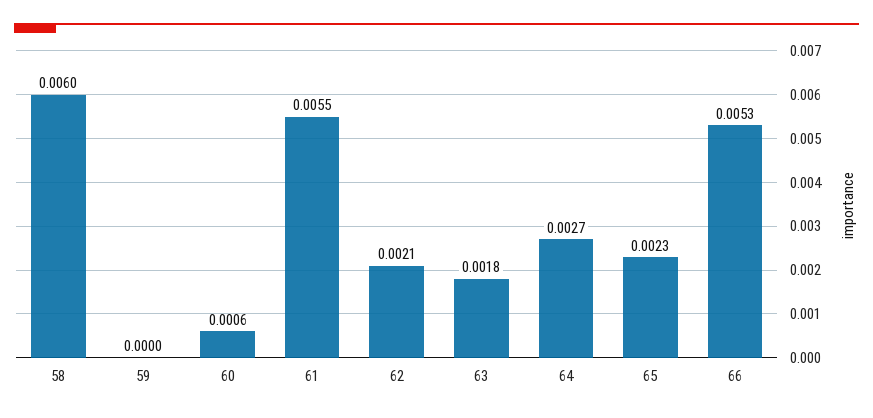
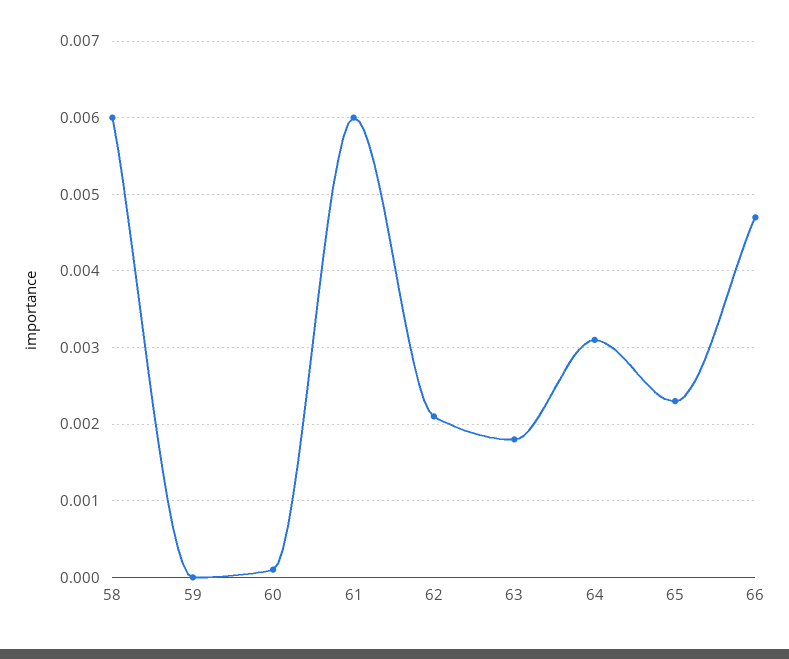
60: 0.0006 -> 0.0001
61: 0.0055 -> 0.006
64: 0.0027 -> 0.0031
66: 0.0053 -> 0.0047

